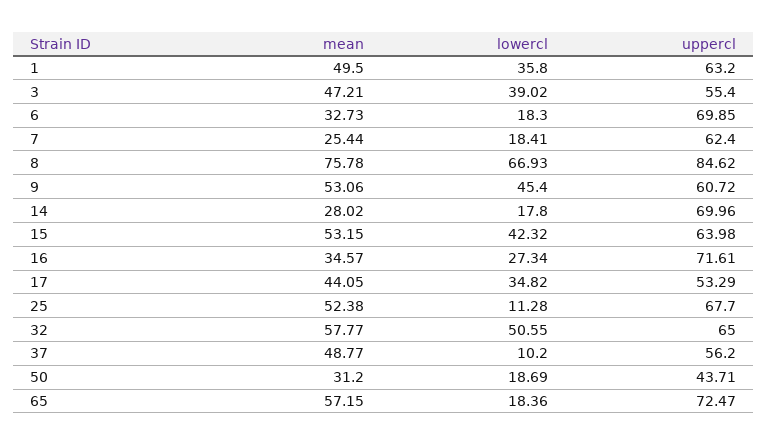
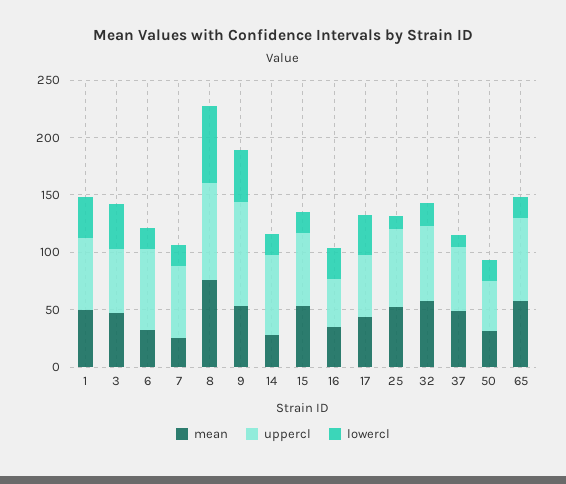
uppercl, 9: 60.72 -> 90
lowercl, 15: 42.32 -> 20
uppercl, 16: 71.61 -> 40
lowercl, 32: 50.55 -> 20

